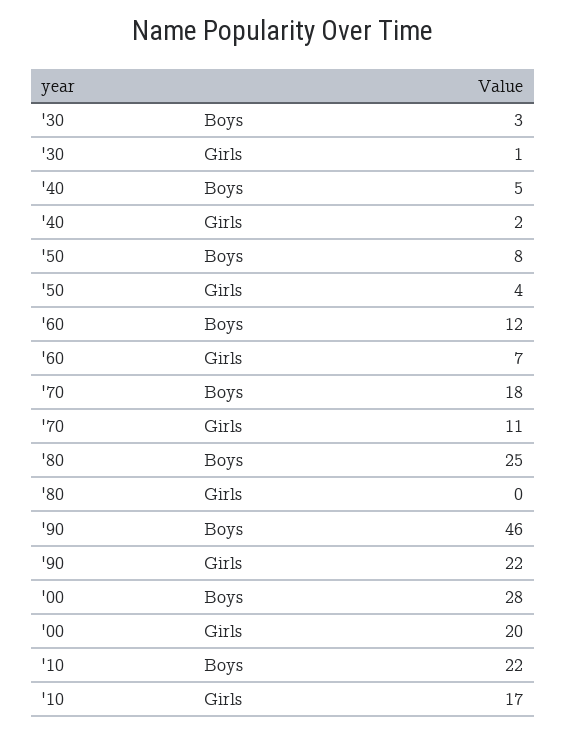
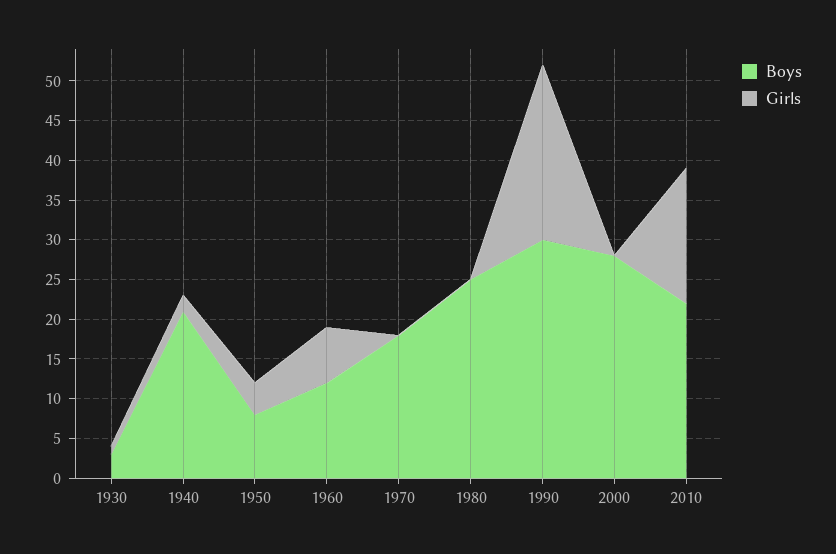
Boys, '40: 5 -> 20
Girls, '70: 11 -> 0
Boys, '90: 46 -> 30
Girls, '00: 20 -> 0

